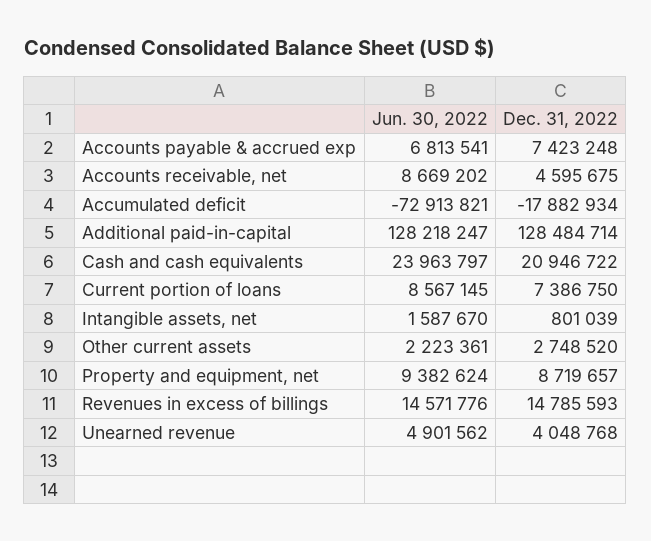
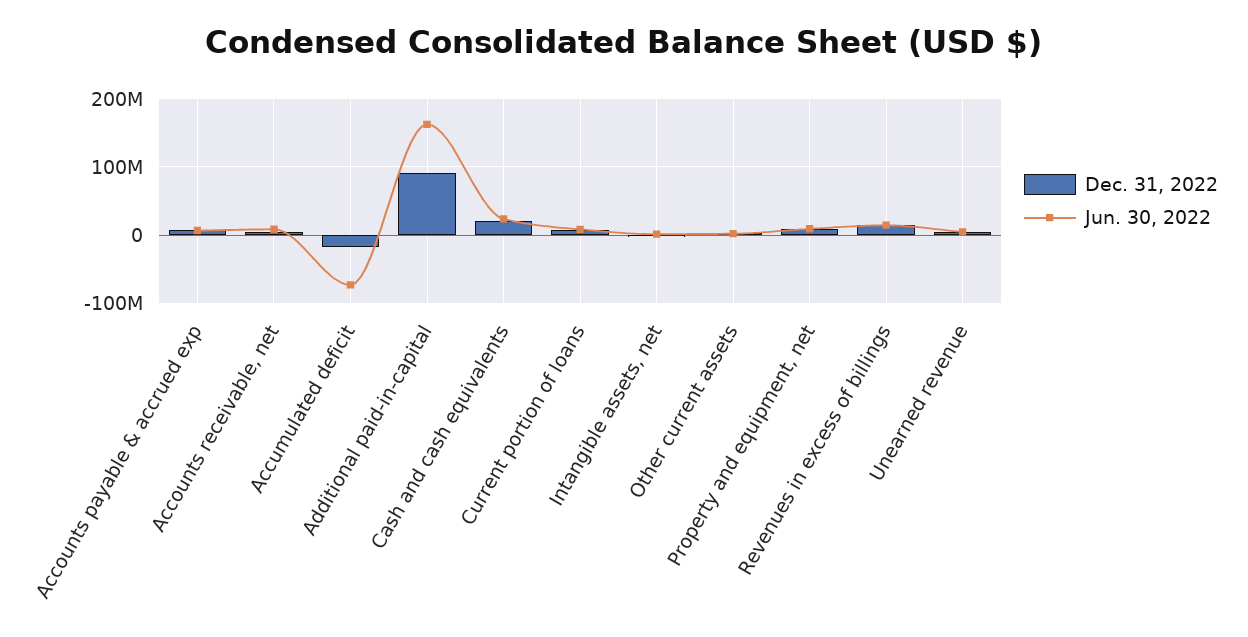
Jun. 30, 2022, Additional paid-in-capital: 128218247 -> 160000000
Dec. 31, 2022, Additional paid-in-capital: 128484714 -> 90000000

